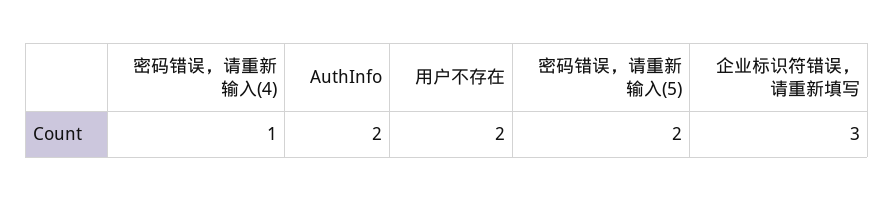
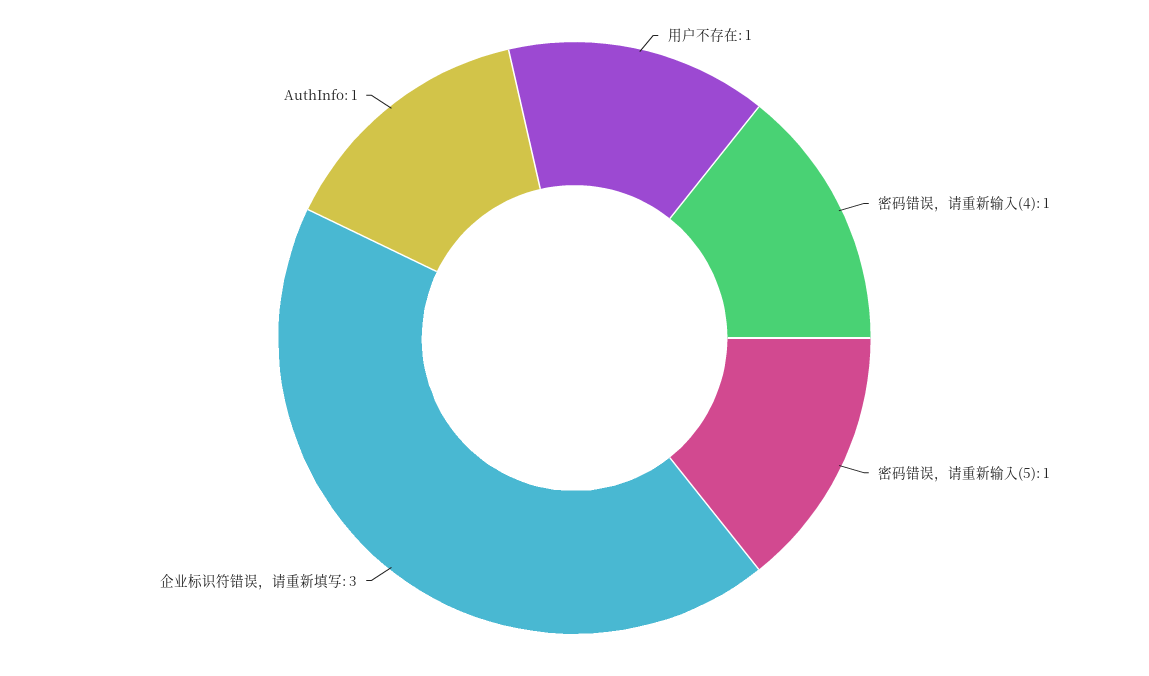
AuthInfo: 2 -> 1
用户不存在: 2 -> 1
密码错误，请重新输入(5): 2 -> 1

